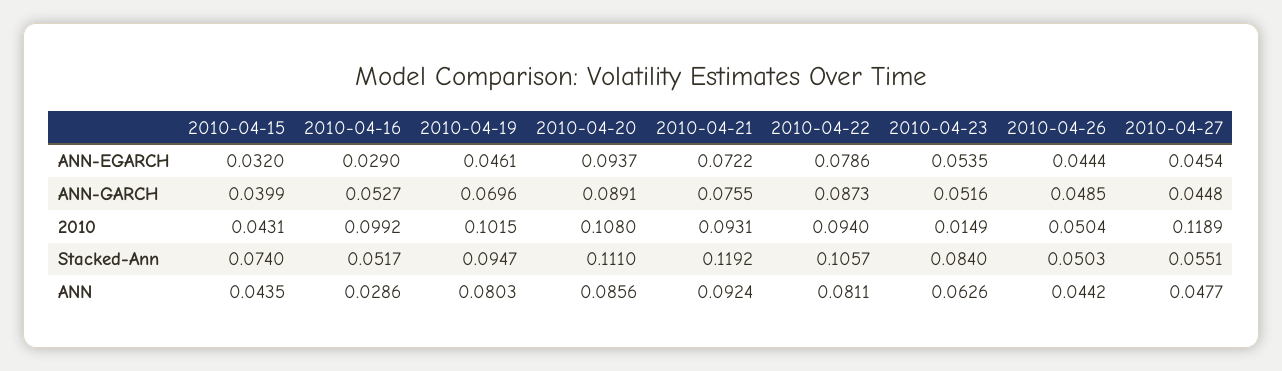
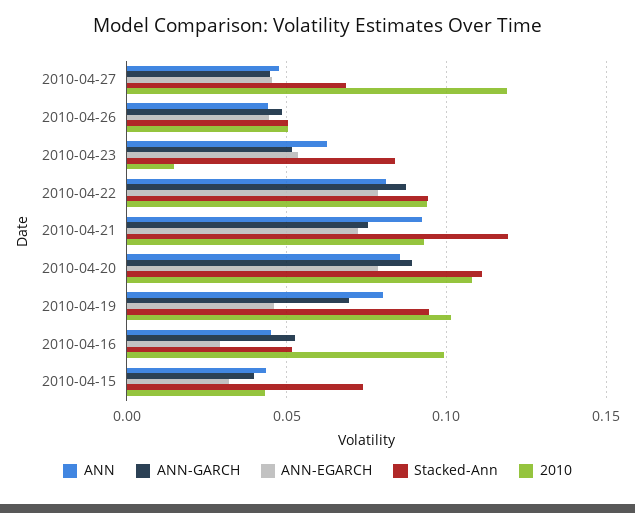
ANN-EGARCH, 2010-04-20: 0.0937 -> 0.08
Stacked-Ann, 2010-04-22: 0.1057 -> 0.095
Stacked-Ann, 2010-04-27: 0.0551 -> 0.07
ANN, 2010-04-16: 0.0286 -> 0.045

